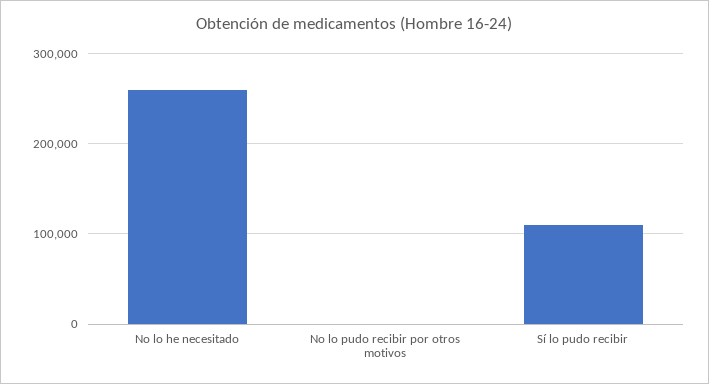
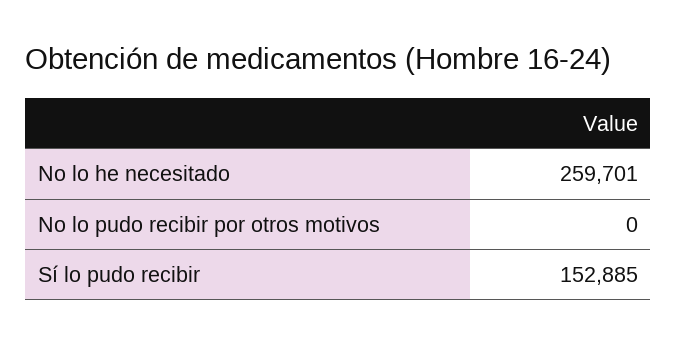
Sí lo pudo recibir: 110000 -> 152885

